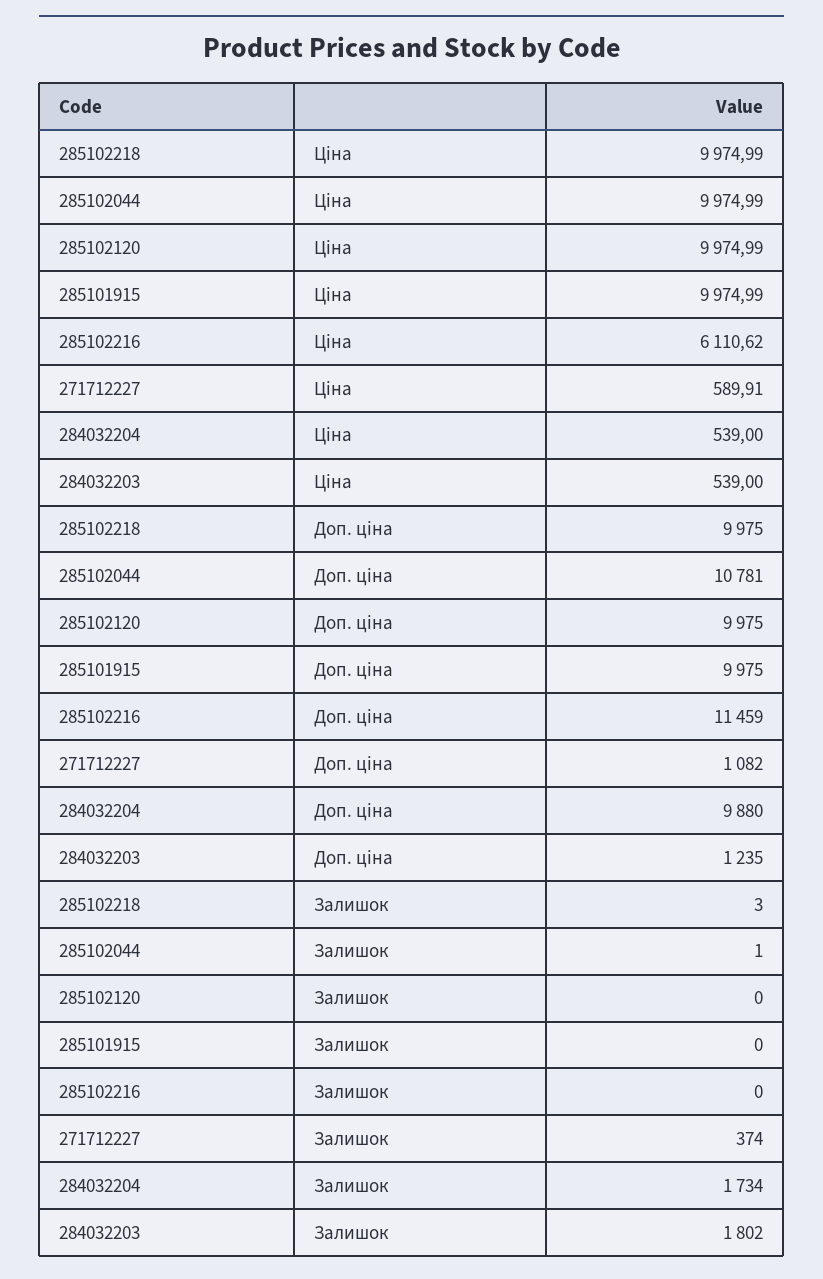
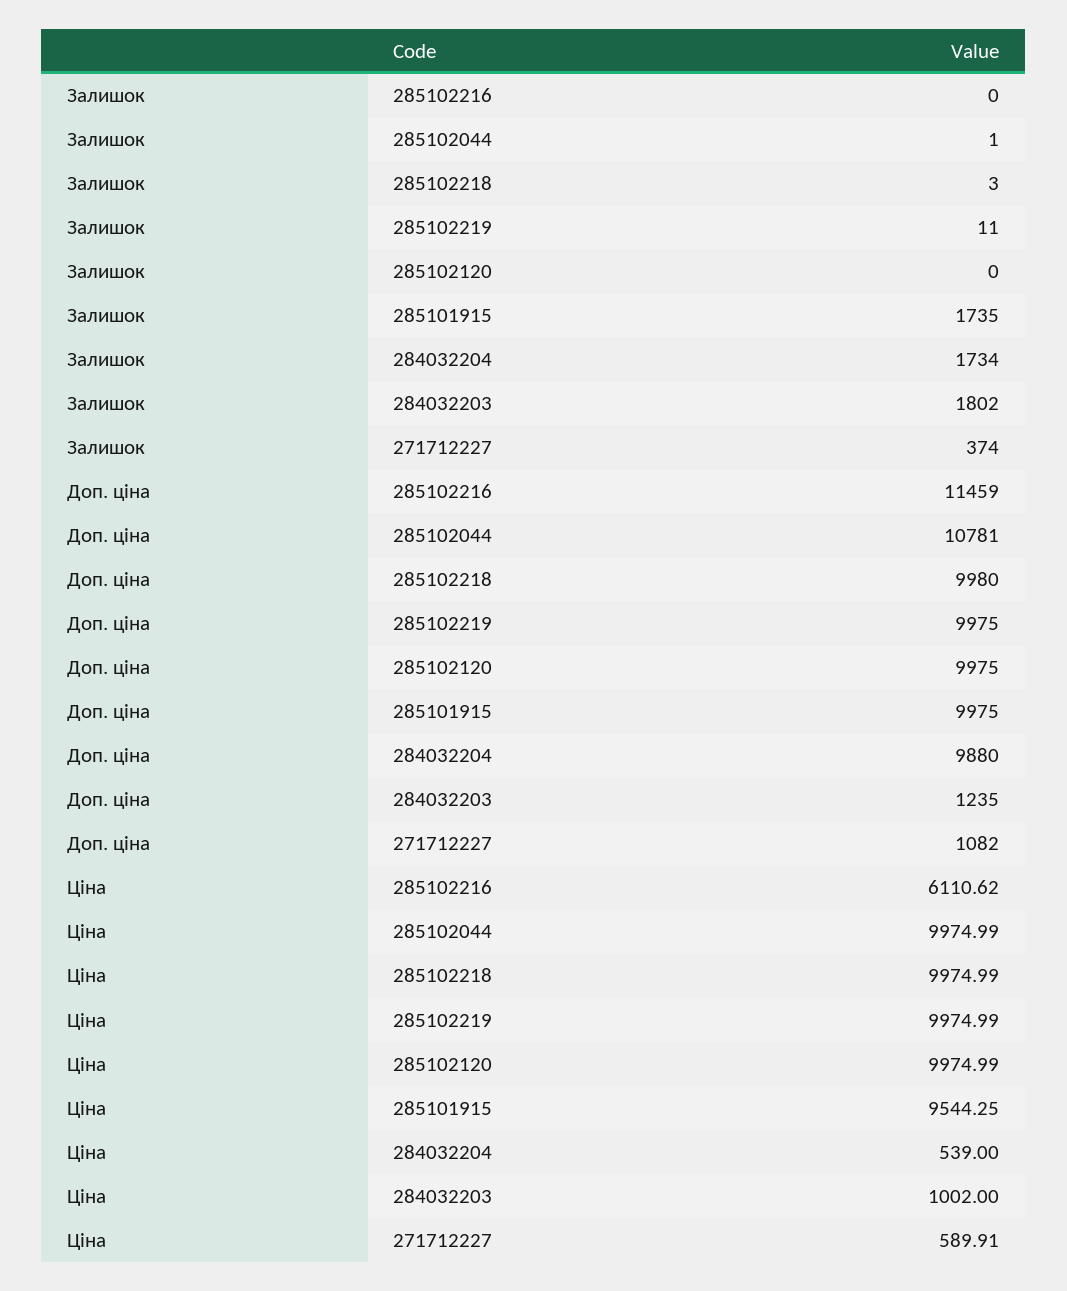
285101915, Ціна: 9974.99 -> 9544.25
284032203, Ціна: 539 -> 1002
285102218, Доп. ціна: 9975 -> 9980
285101915, Залишок: 0 -> 1735
285102219, Залишок: none -> 11
285102219, Доп. ціна: none -> 9975
285102219, Ціна: none -> 9974.99

